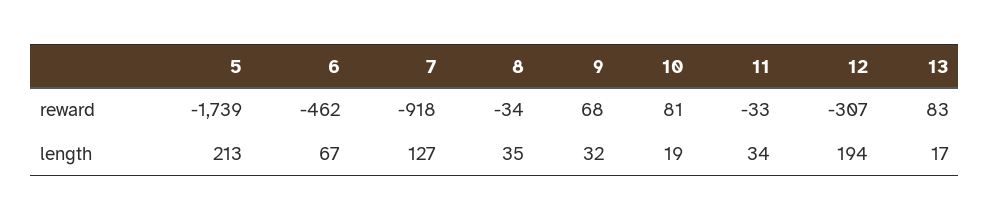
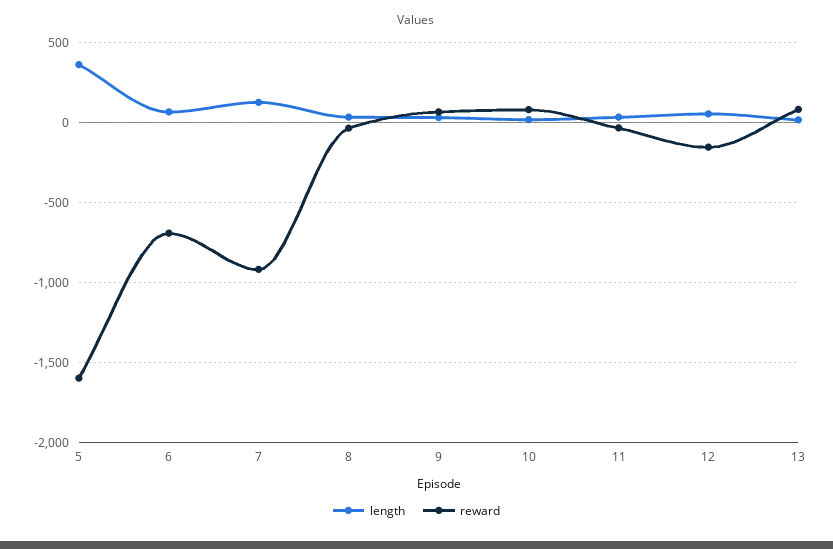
reward, 5: -1739 -> -1600
reward, 6: -462 -> -700
reward, 12: -307 -> -150
length, 5: 213 -> 350
length, 12: 194 -> 50

